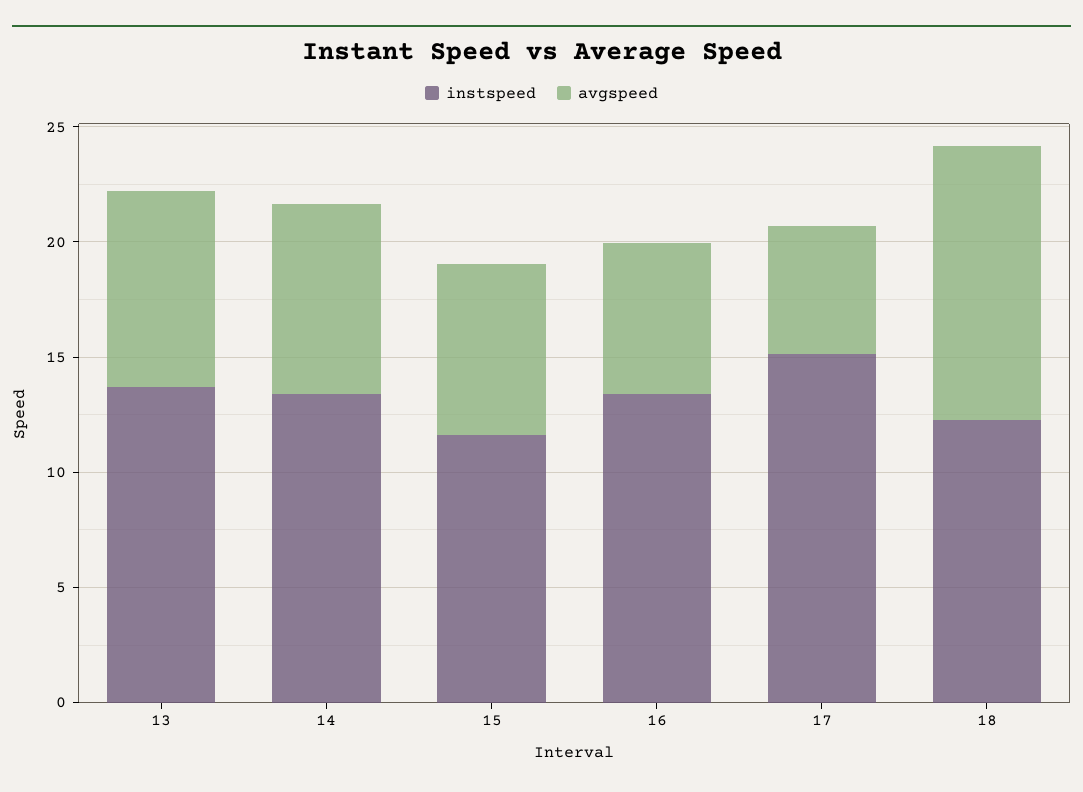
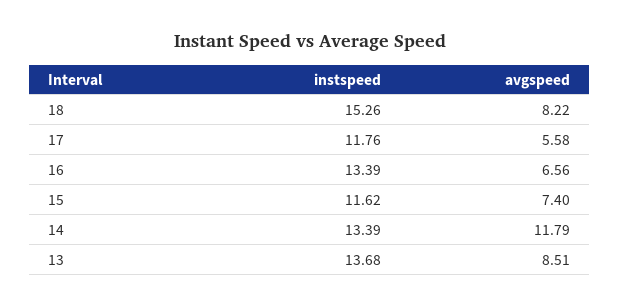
avgspeed, 14: 8 -> 11.79
instspeed, 17: 15 -> 11.76
instspeed, 18: 12 -> 15.26
avgspeed, 18: 12 -> 8.22

